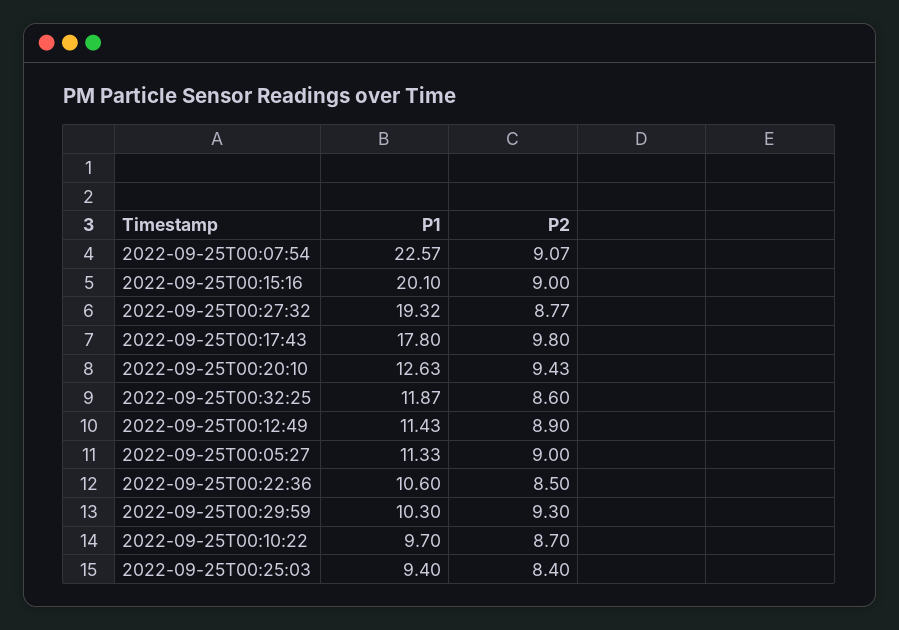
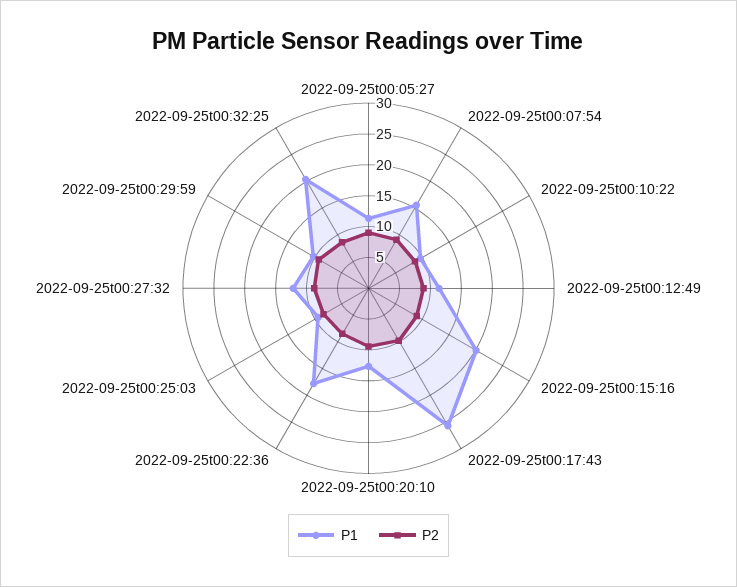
P1, 2022-09-25T00:07:54: 22.57 -> 15
P1, 2022-09-25T00:27:32: 19.32 -> 12.5
P1, 2022-09-25T00:17:43: 17.8 -> 25
P1, 2022-09-25T00:32:25: 11.87 -> 20
P1, 2022-09-25T00:22:36: 10.6 -> 17.5

